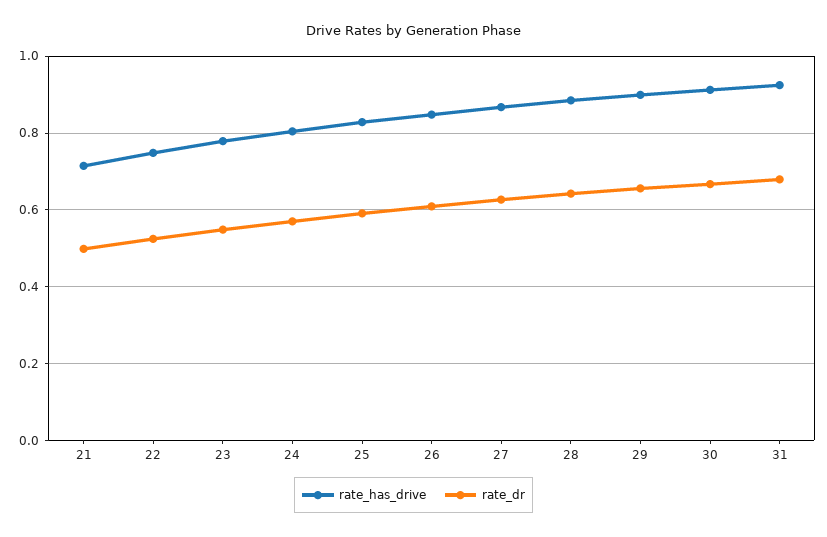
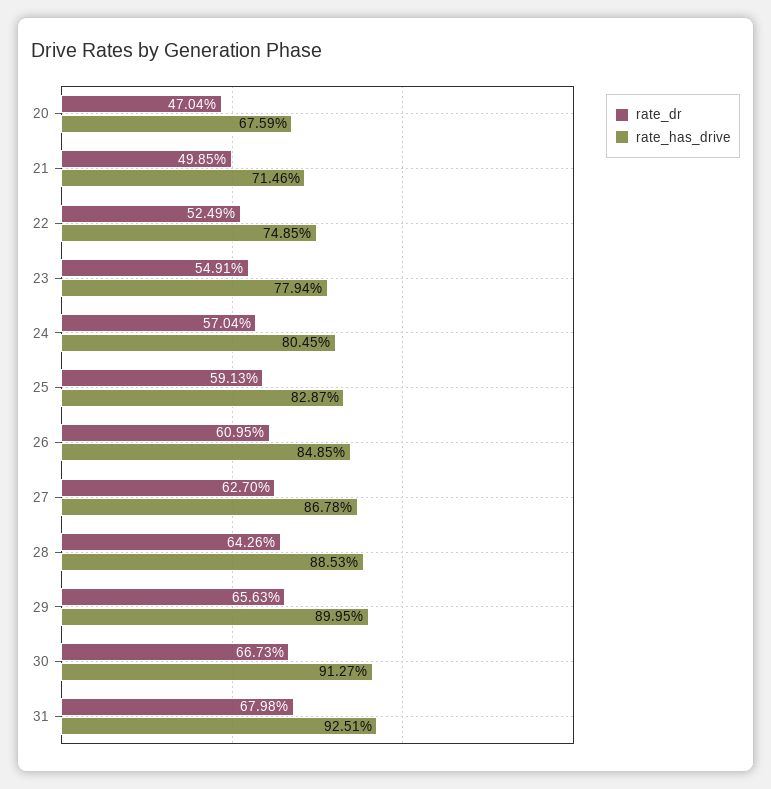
rate_dr, 20: none -> 0.4704
rate_has_drive, 20: none -> 0.6759

